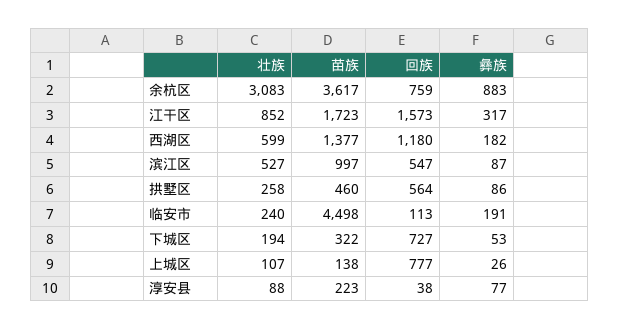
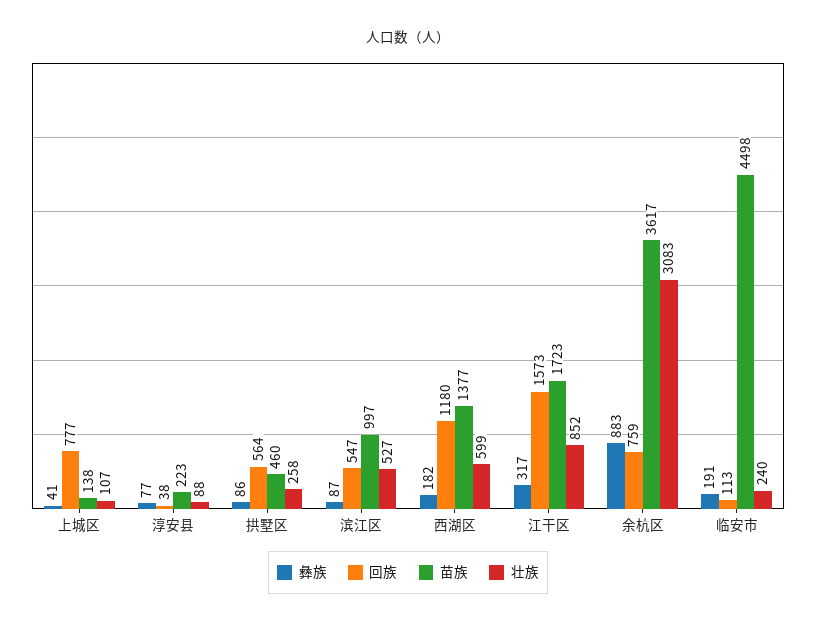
壮族, 下城区: 194 -> none
苗族, 下城区: 322 -> none
回族, 下城区: 727 -> none
彝族, 下城区: 53 -> none
彝族, 上城区: 26 -> 41

